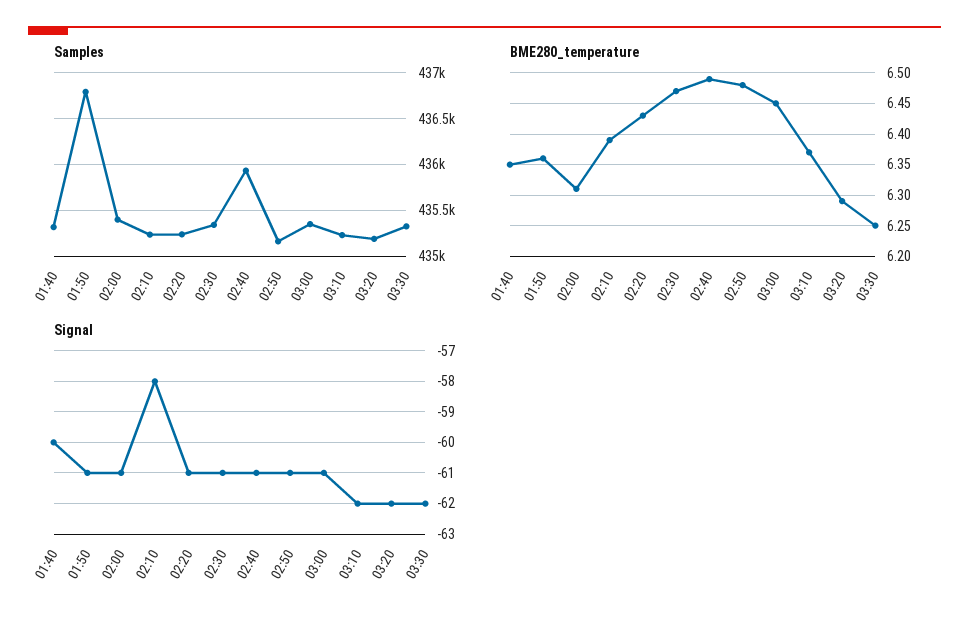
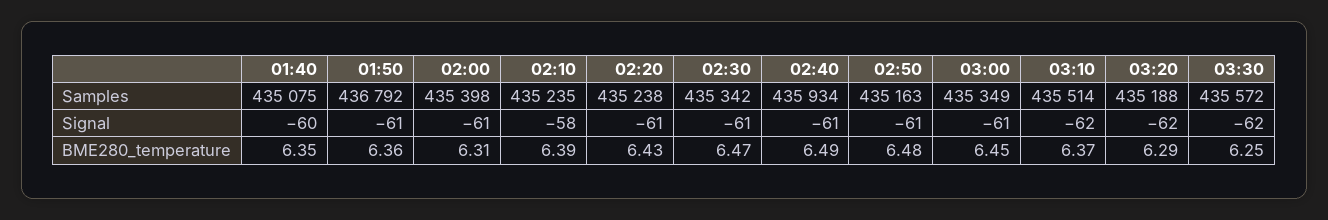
Samples, 01:40: 435300 -> 435075
Samples, 03:10: 435200 -> 435514
Samples, 03:30: 435300 -> 435572

